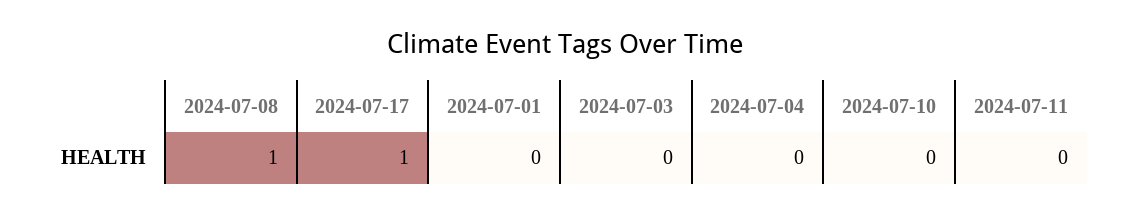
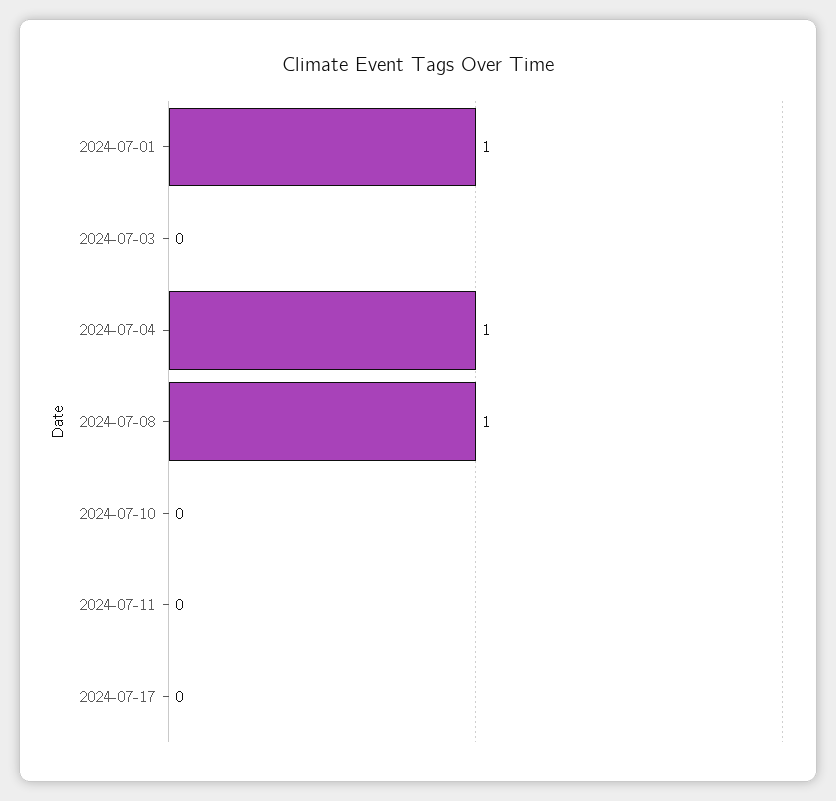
2024-07-17: 1 -> 0
2024-07-01: 0 -> 1
2024-07-04: 0 -> 1

